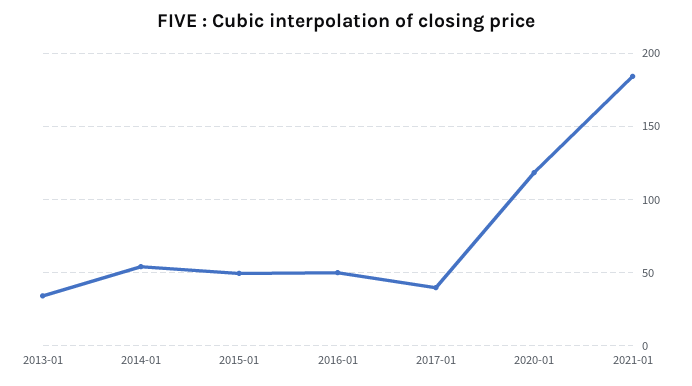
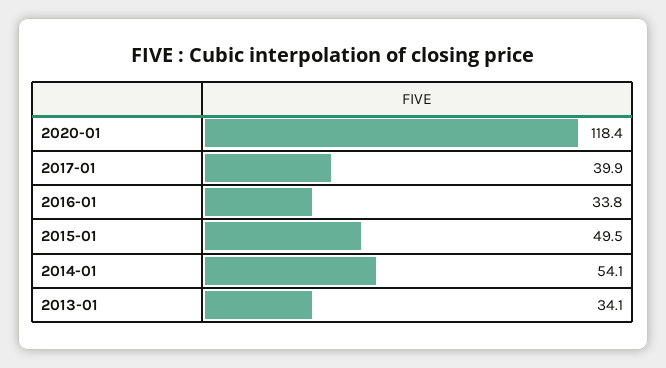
2016-01: 50 -> 33.8
2021-01: 185 -> none

